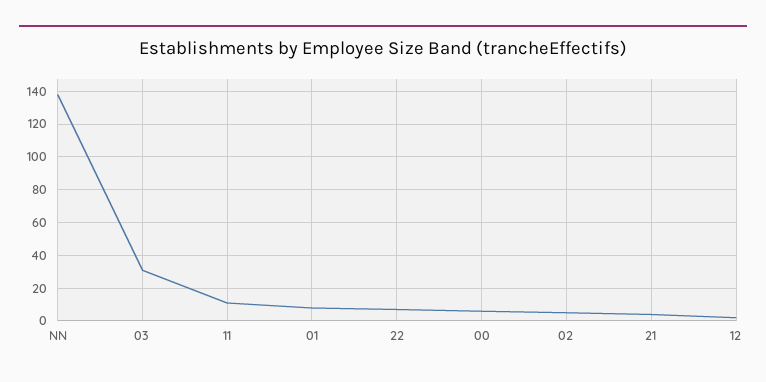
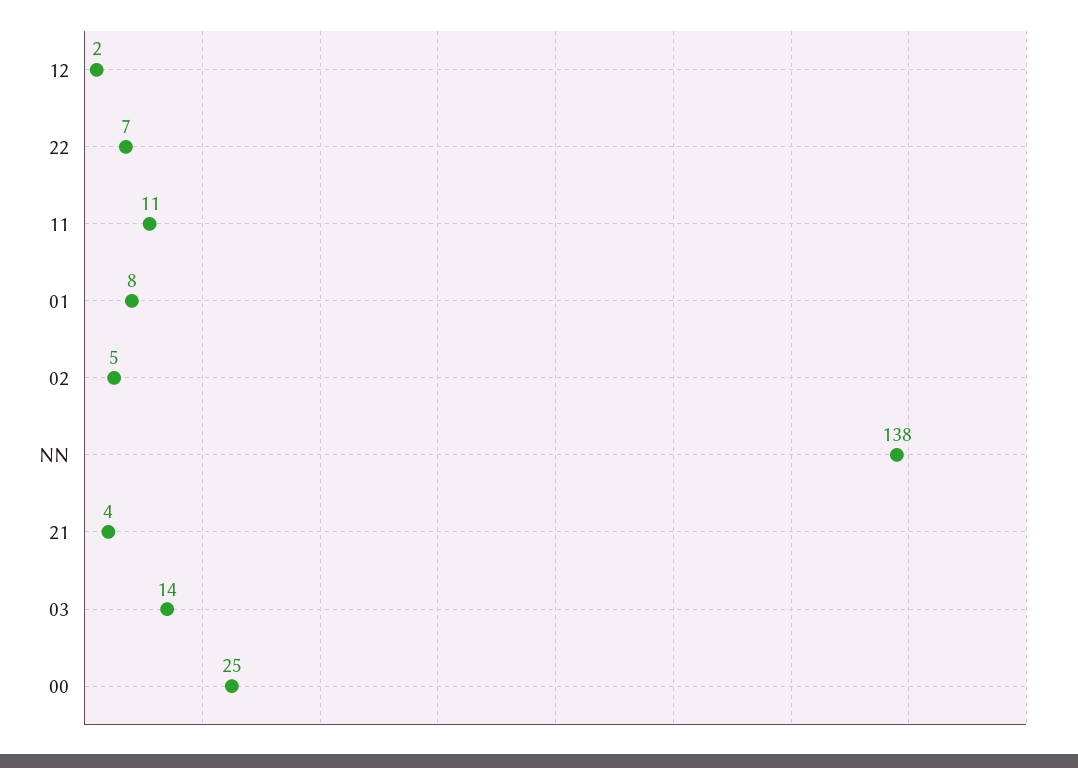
03: 30 -> 14
00: 5 -> 25

